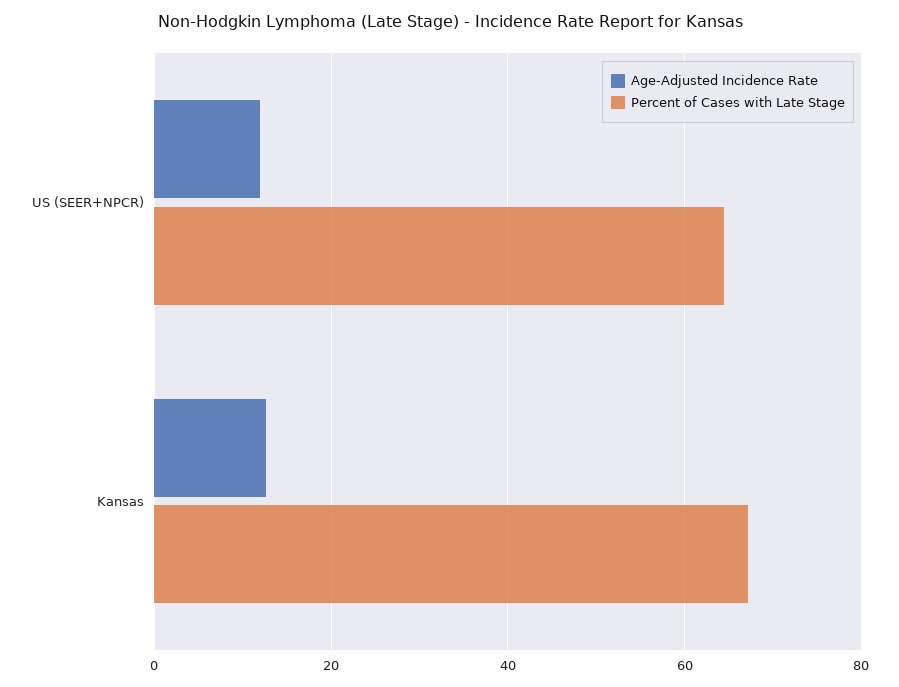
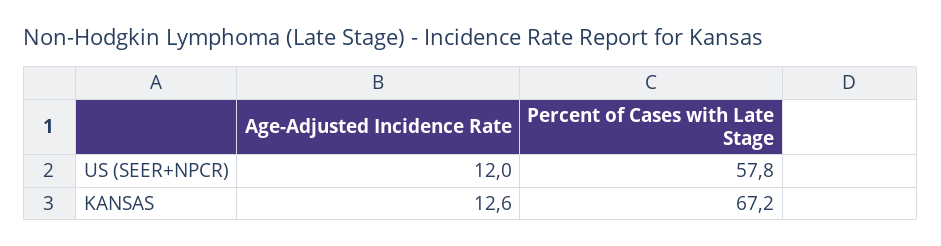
Percent of Cases with Late Stage, US (SEER+NPCR): 64 -> 57.8

